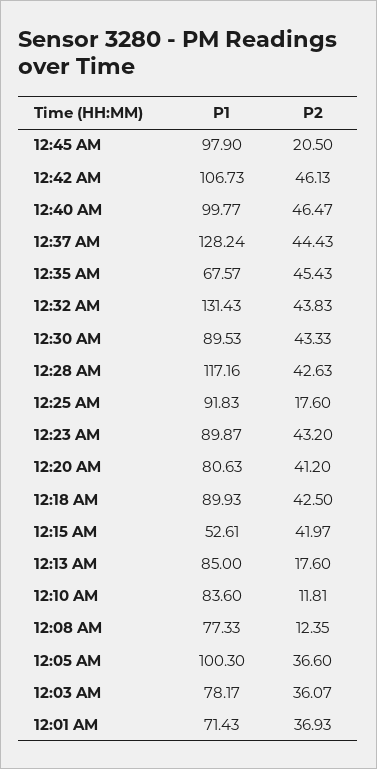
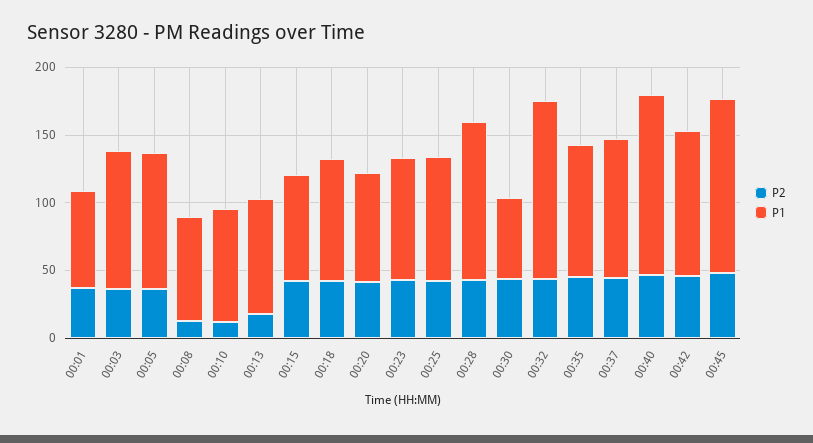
P1, 12:45 AM: 97.9 -> 130
P2, 12:45 AM: 20.5 -> 50
P1, 12:40 AM: 99.77 -> 130
P1, 12:37 AM: 128.24 -> 100
P1, 12:35 AM: 67.57 -> 100
P1, 12:30 AM: 89.53 -> 60
P2, 12:25 AM: 17.6 -> 40
P1, 12:15 AM: 52.61 -> 80
P1, 12:03 AM: 78.17 -> 100

